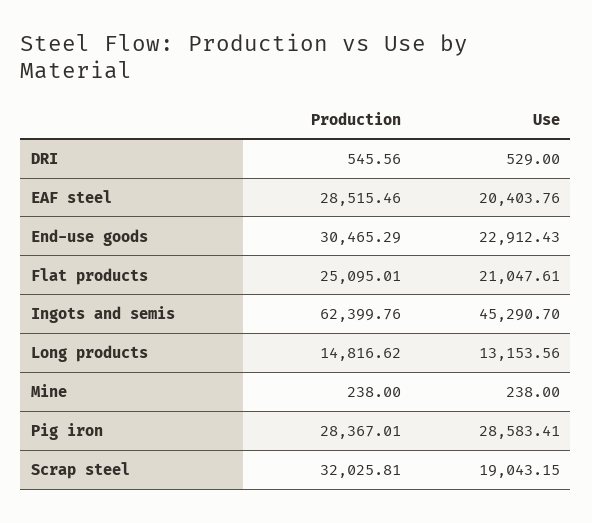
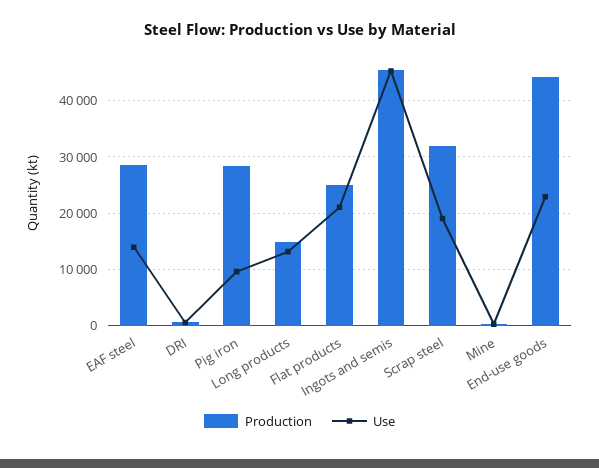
Use, EAF steel: 20403.76 -> 14000
Production, End-use goods: 30465.29 -> 44000
Production, Ingots and semis: 62399.76 -> 46000
Use, Pig iron: 28583.41 -> 10000

